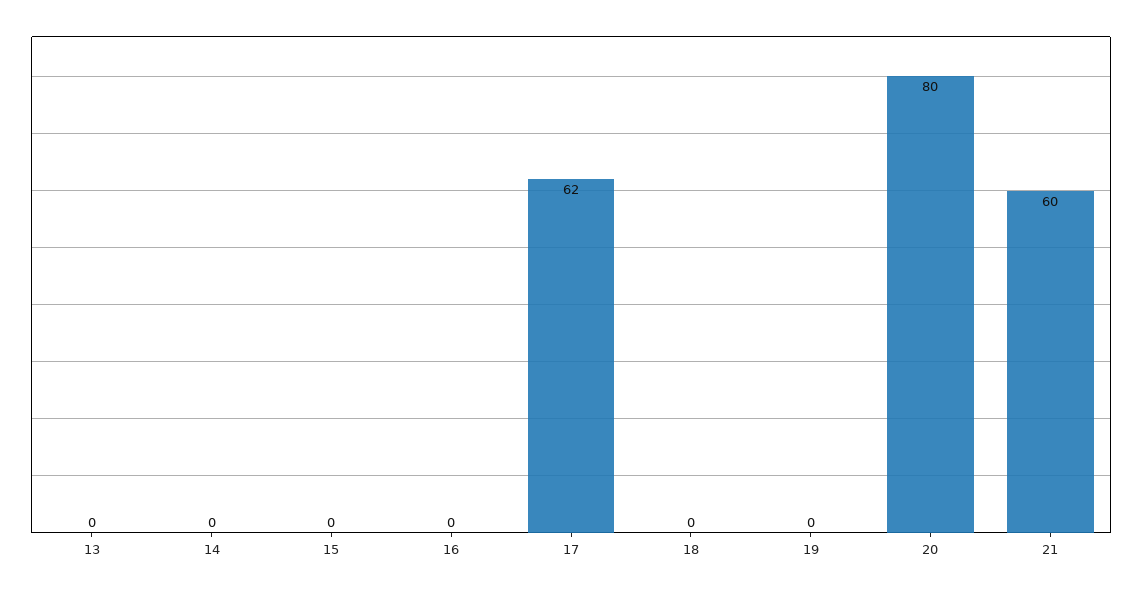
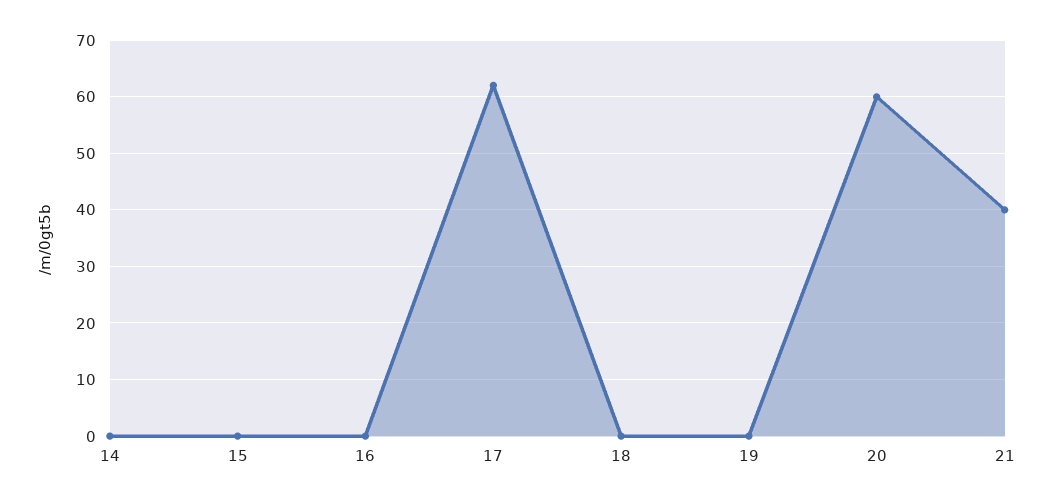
13: 0 -> none
20: 80 -> 60
21: 60 -> 40

